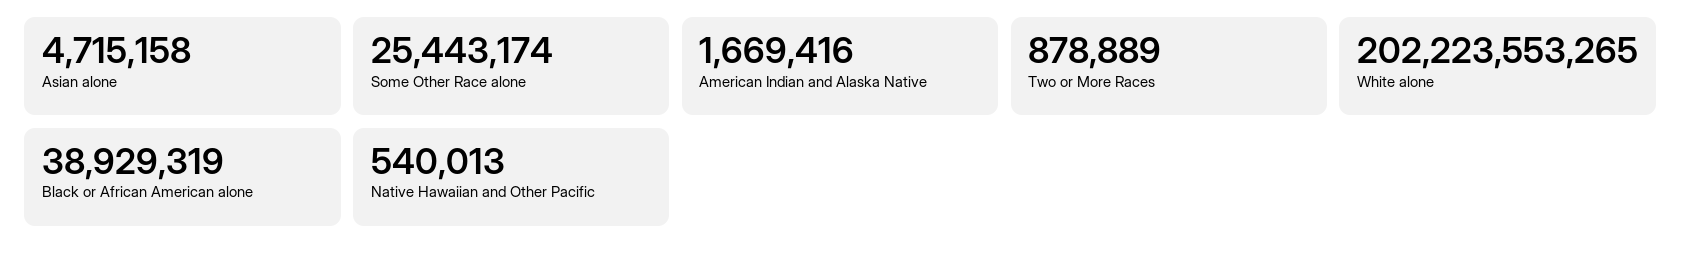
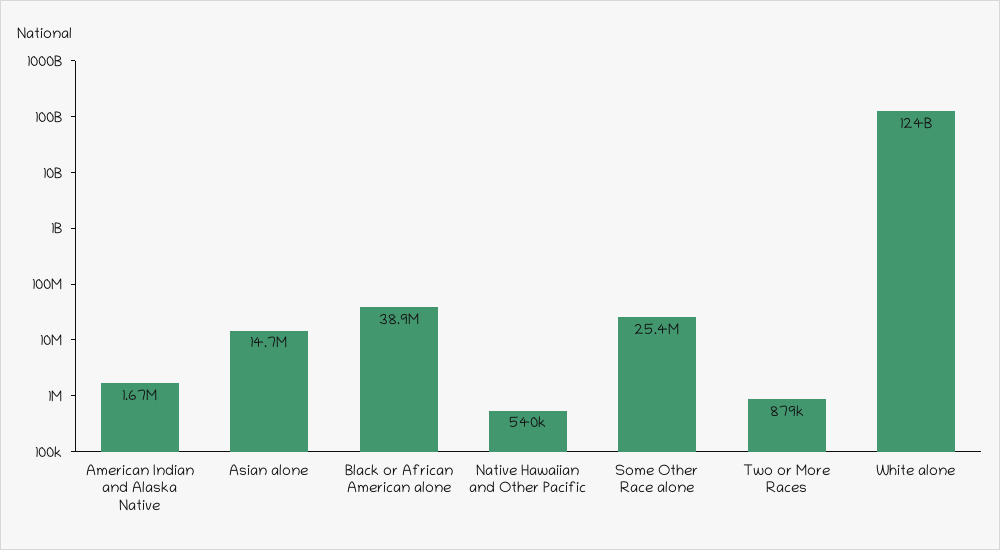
Asian alone: 4715158 -> 14700000
White alone: 202223553265 -> 124000000000

